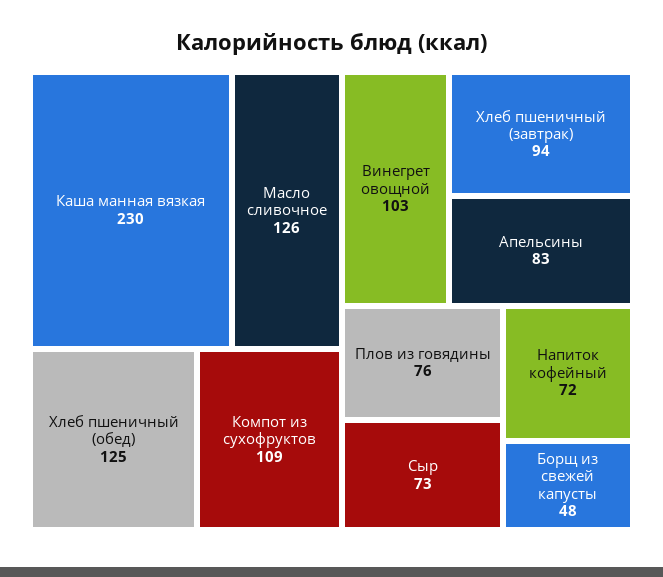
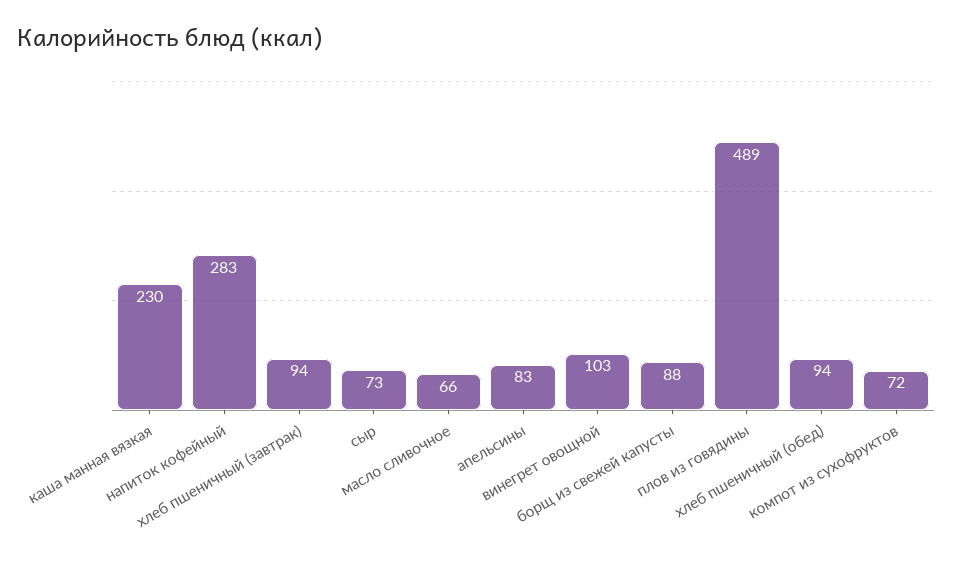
Масло сливочное: 126 -> 66
Хлеб пшеничный (обед): 125 -> 94
Компот из сухофруктов: 109 -> 72
Плов из говядины: 76 -> 489
Напиток кофейный: 72 -> 283
Борщ из свежей капусты: 48 -> 88

